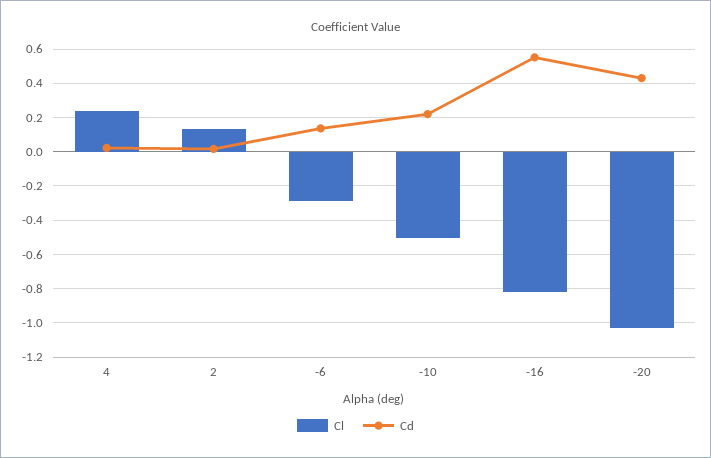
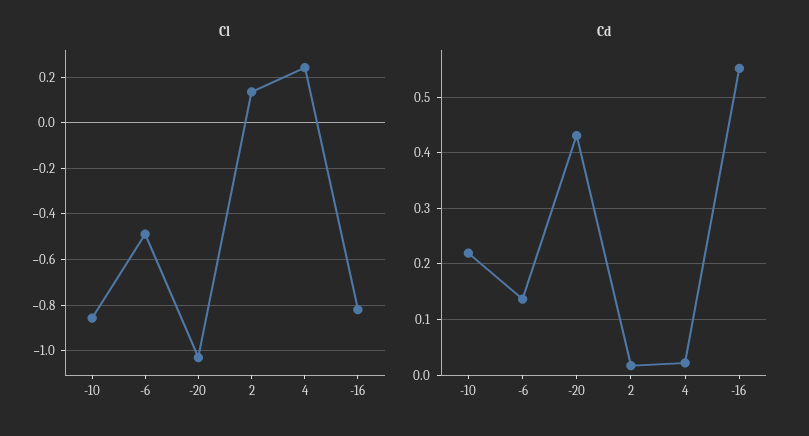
Cl, -6: -0.3 -> -0.5
Cl, -10: -0.5 -> -0.85

